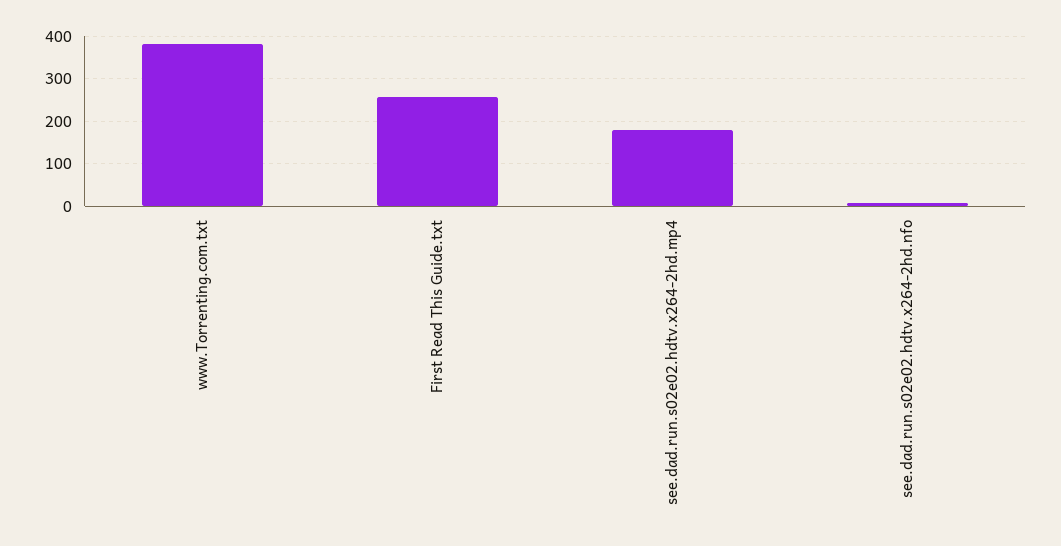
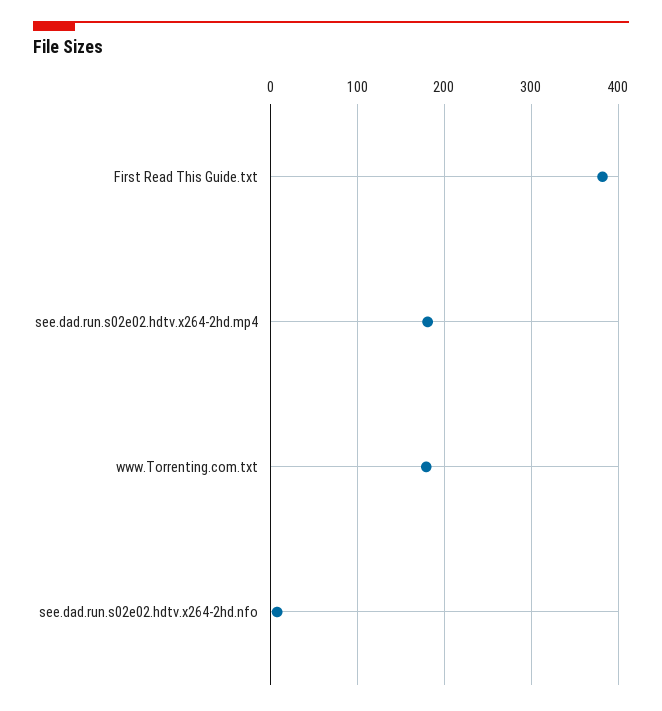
www.Torrenting.com.txt: 380 -> 180
First Read This Guide.txt: 260 -> 380

